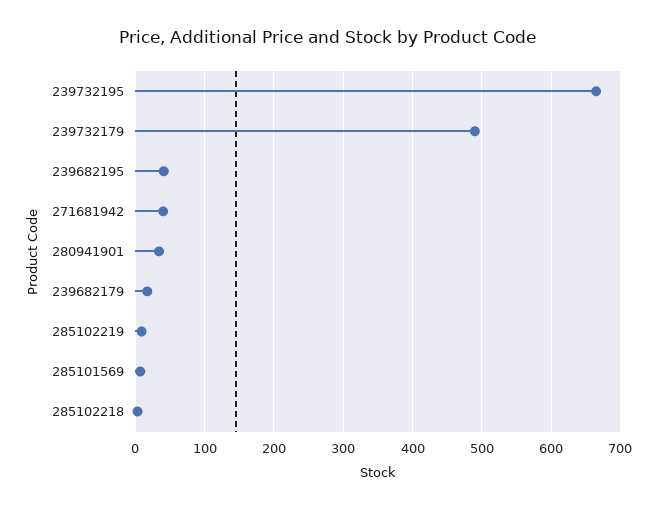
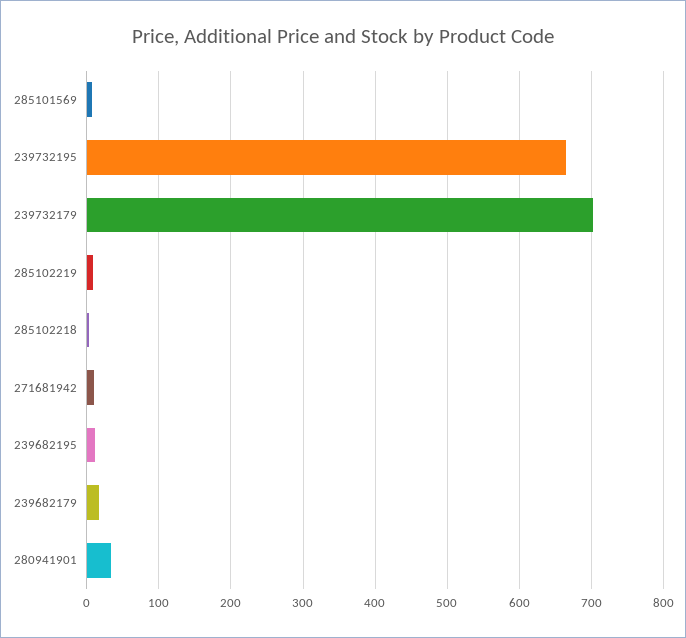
239732179: 490 -> 700
239682195: 40 -> 10
271681942: 40 -> 10

